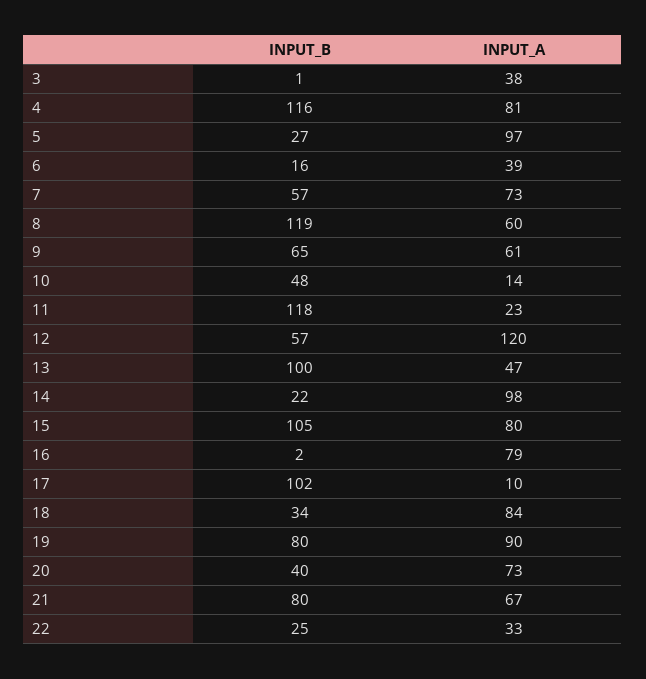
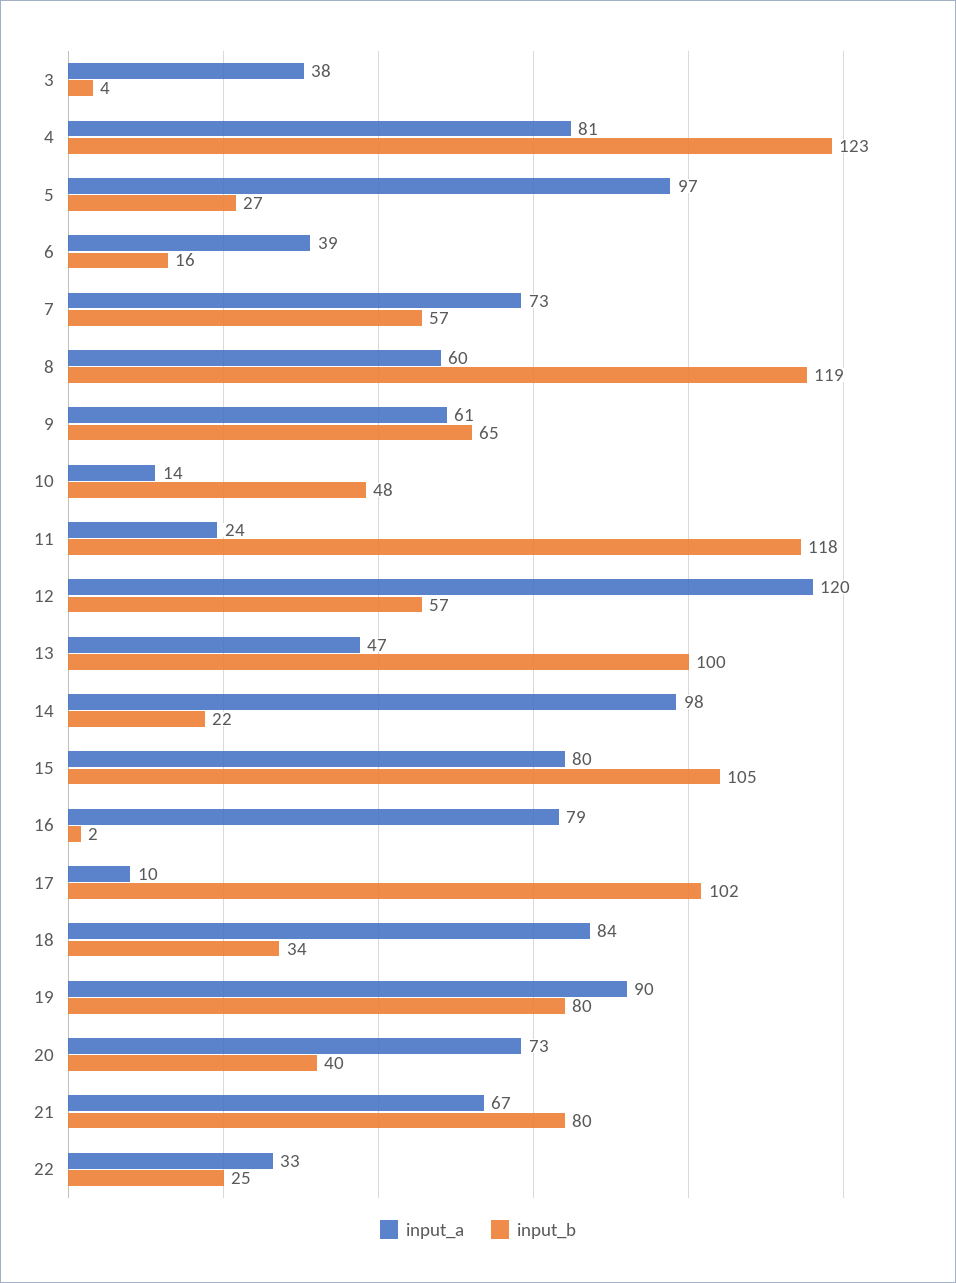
INPUT_B, 3: 1 -> 4
INPUT_B, 4: 116 -> 123
INPUT_A, 11: 23 -> 24

